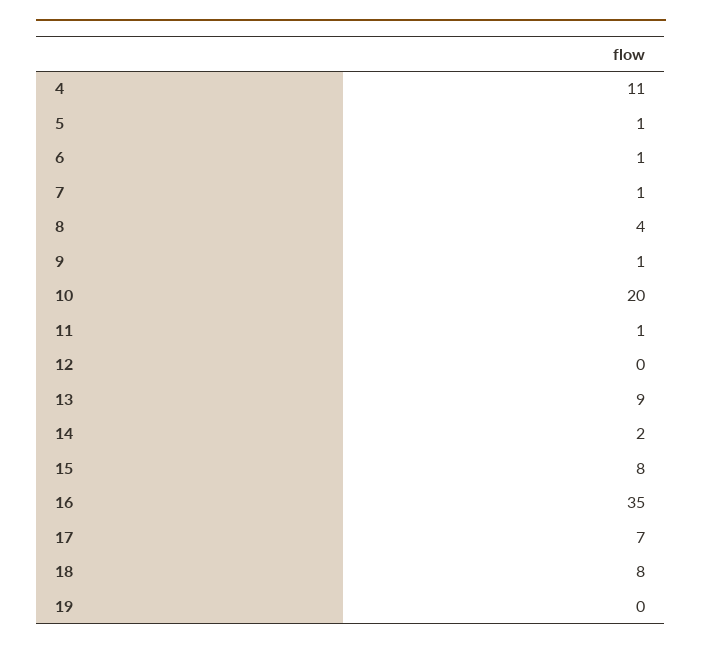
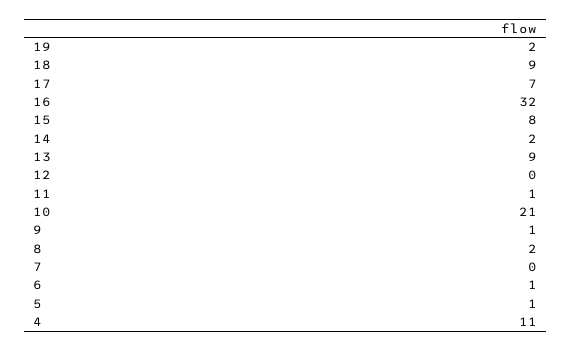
7: 1 -> 0
8: 4 -> 2
10: 20 -> 21
16: 35 -> 32
18: 8 -> 9
19: 0 -> 2

